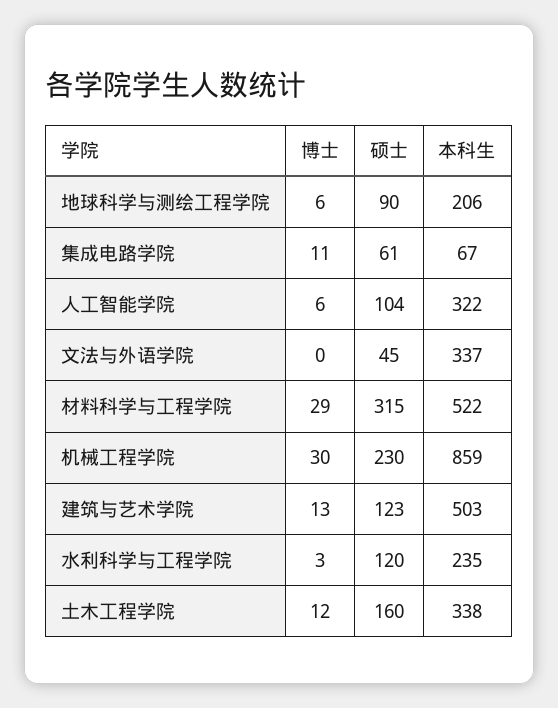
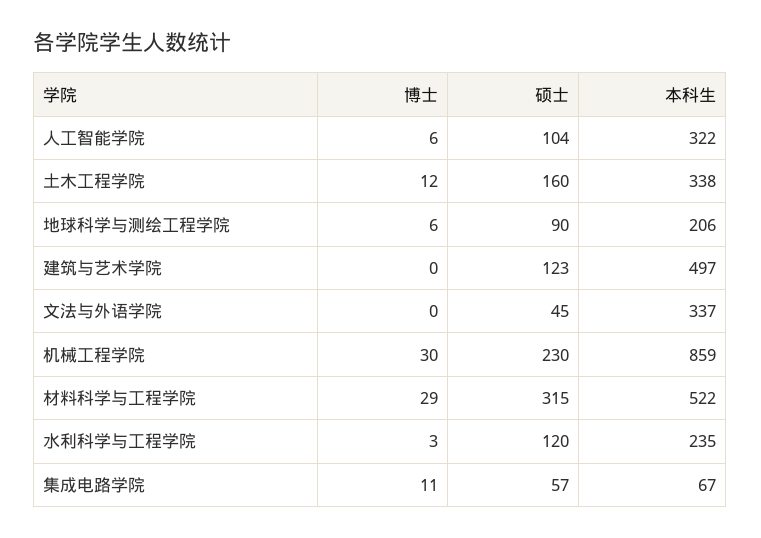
硕士, 集成电路学院: 61 -> 57
博士, 建筑与艺术学院: 13 -> 0
本科生, 建筑与艺术学院: 503 -> 497

